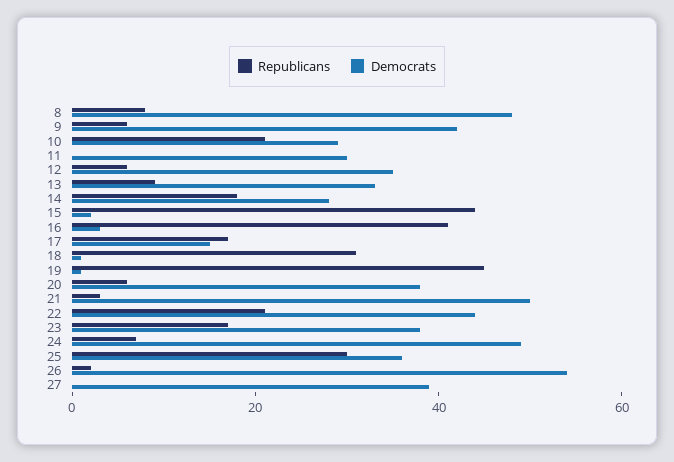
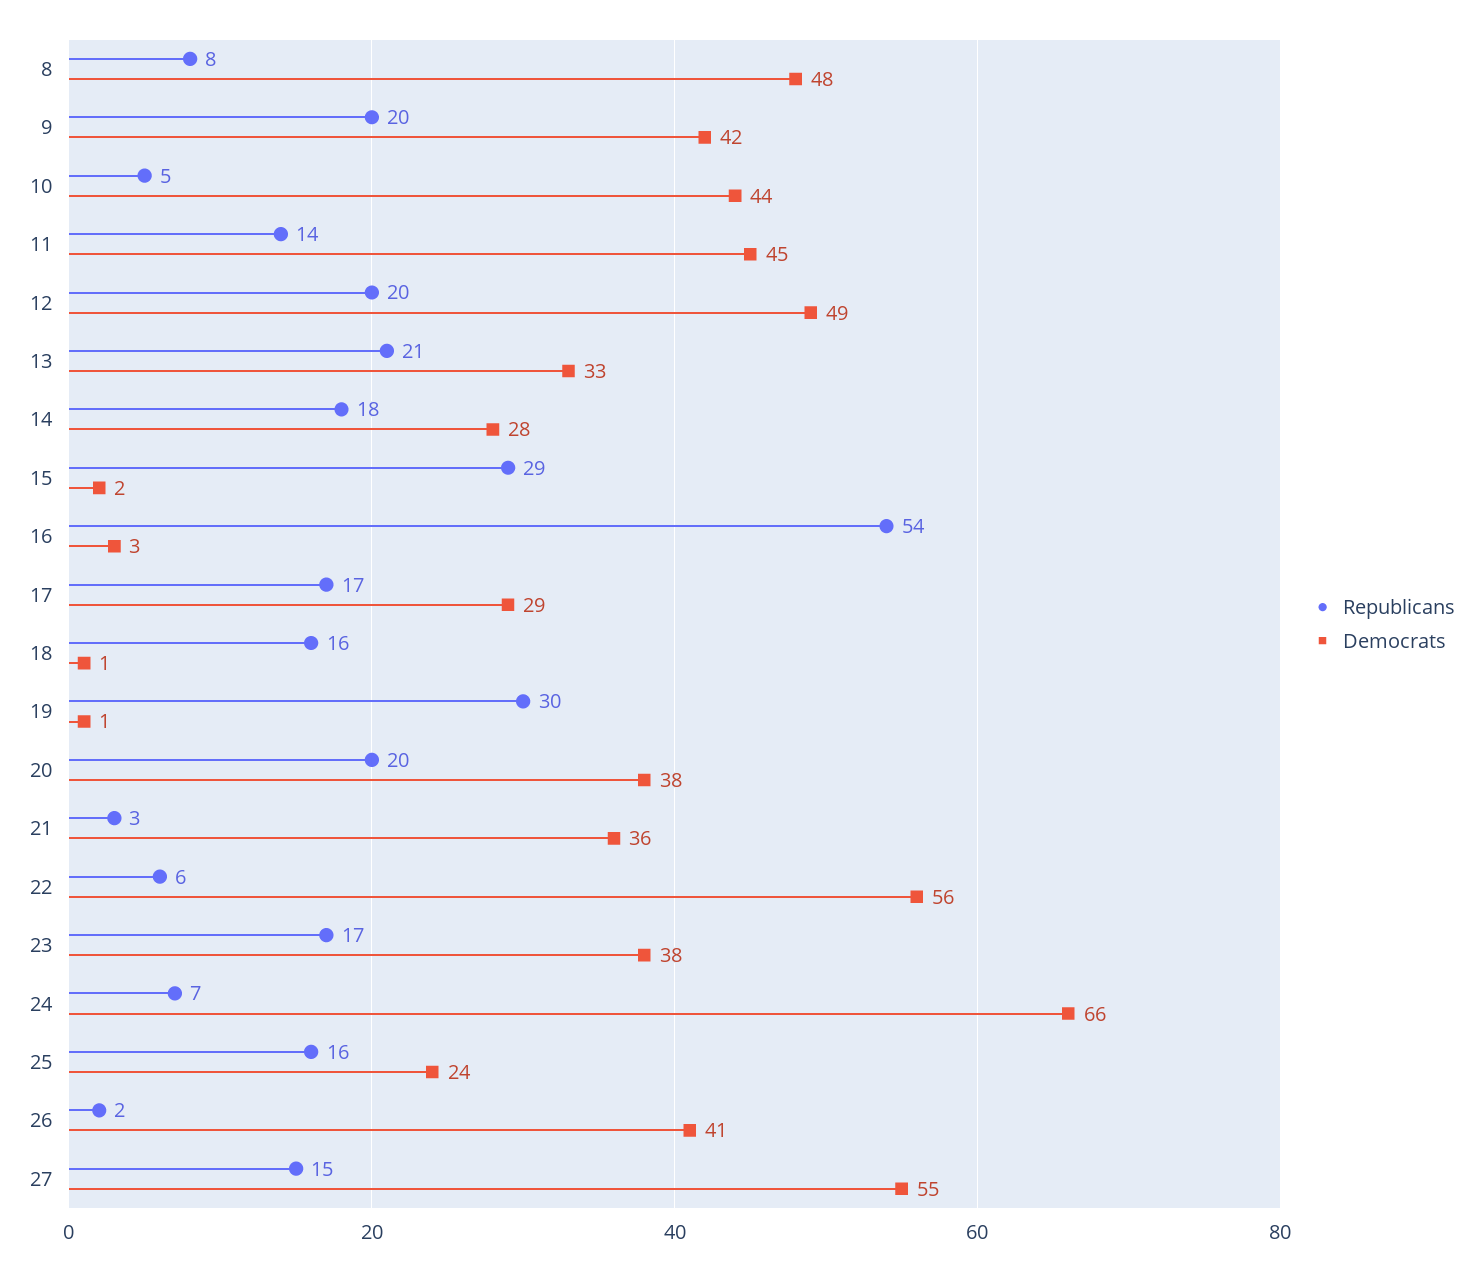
Republicans, 9: 5 -> 20
Republicans, 10: 20 -> 5
Democrats, 10: 30 -> 44
Republicans, 11: 0 -> 14
Democrats, 11: 30 -> 45
Republicans, 12: 5 -> 20
Democrats, 12: 35 -> 49
Republicans, 13: 10 -> 21
Republicans, 15: 45 -> 29
Republicans, 16: 40 -> 54
Democrats, 17: 15 -> 29
Republicans, 18: 30 -> 16
Republicans, 19: 45 -> 30
Republicans, 20: 5 -> 20
Democrats, 21: 50 -> 36
Republicans, 22: 20 -> 6
Democrats, 22: 45 -> 56
Democrats, 24: 50 -> 66
Republicans, 25: 30 -> 16
Democrats, 25: 35 -> 24
Democrats, 26: 55 -> 41
Republicans, 27: 0 -> 15
Democrats, 27: 40 -> 55

